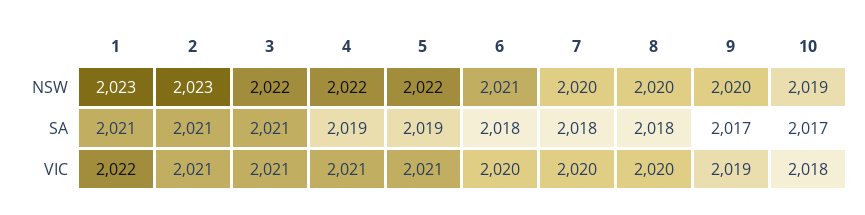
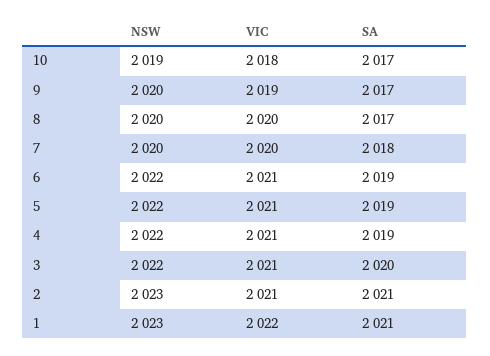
6, NSW: 2021 -> 2022
3, SA: 2021 -> 2020
6, SA: 2018 -> 2019
8, SA: 2018 -> 2017
6, VIC: 2020 -> 2021

